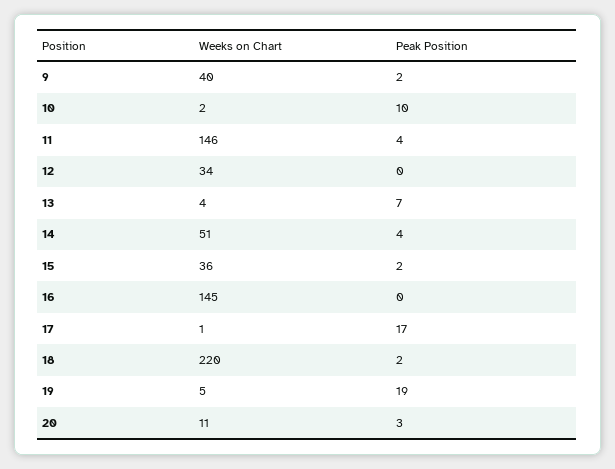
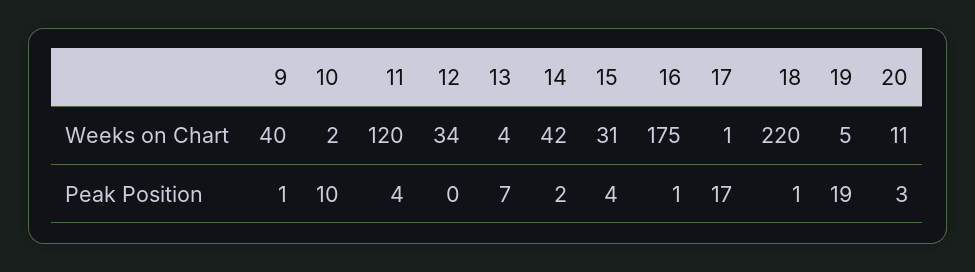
Peak Position, 9: 2 -> 1
Weeks on Chart, 11: 146 -> 120
Weeks on Chart, 14: 51 -> 42
Peak Position, 14: 4 -> 2
Weeks on Chart, 15: 36 -> 31
Peak Position, 15: 2 -> 4
Weeks on Chart, 16: 145 -> 175
Peak Position, 16: 0 -> 1
Peak Position, 18: 2 -> 1

